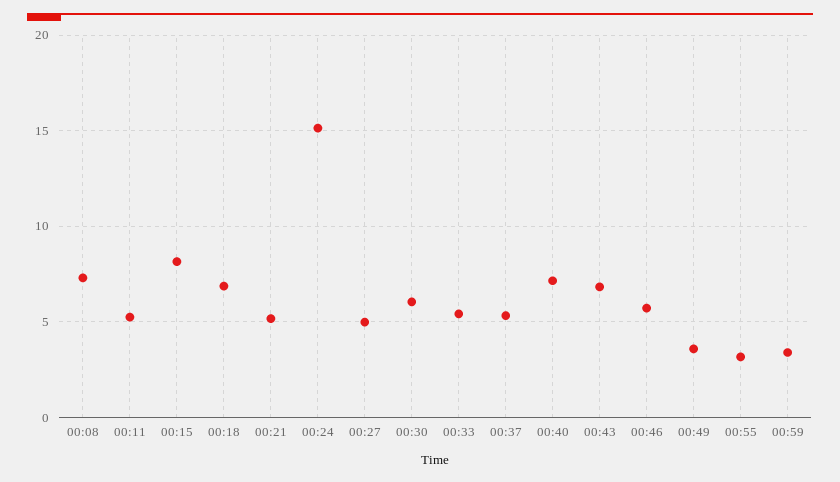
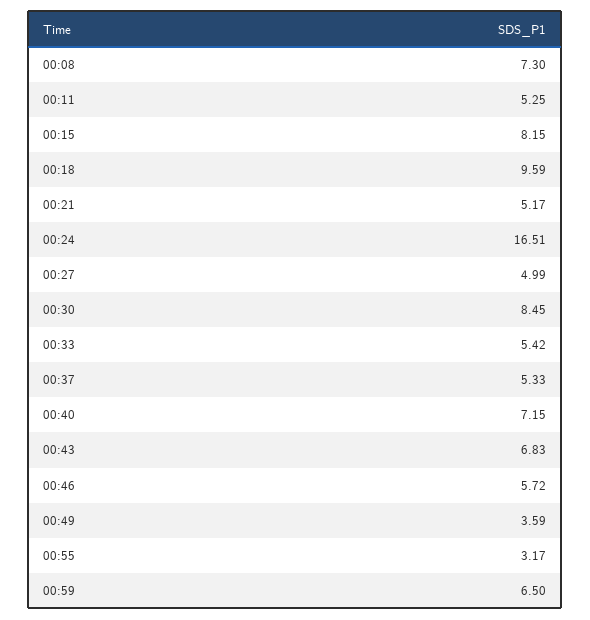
00:18: 7 -> 9.59
00:24: 15 -> 16.51
00:30: 6 -> 8.45
00:59: 3.5 -> 6.5

